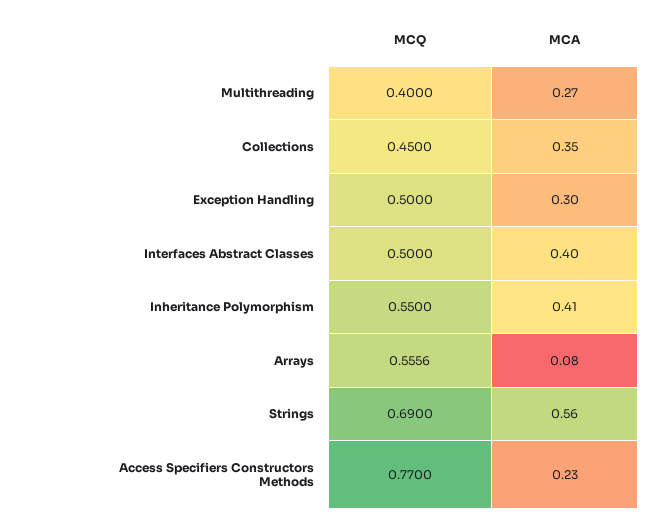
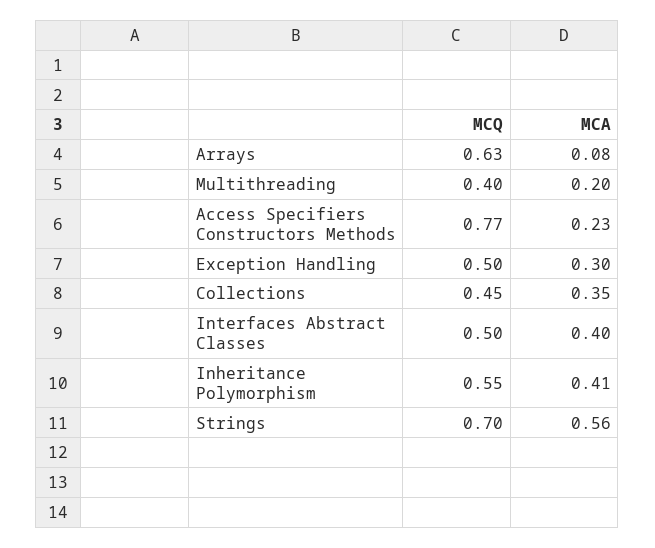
MCA, Multithreading: 0.27 -> 0.2
MCQ, Arrays: 0.5556 -> 0.63
MCQ, Strings: 0.69 -> 0.7

